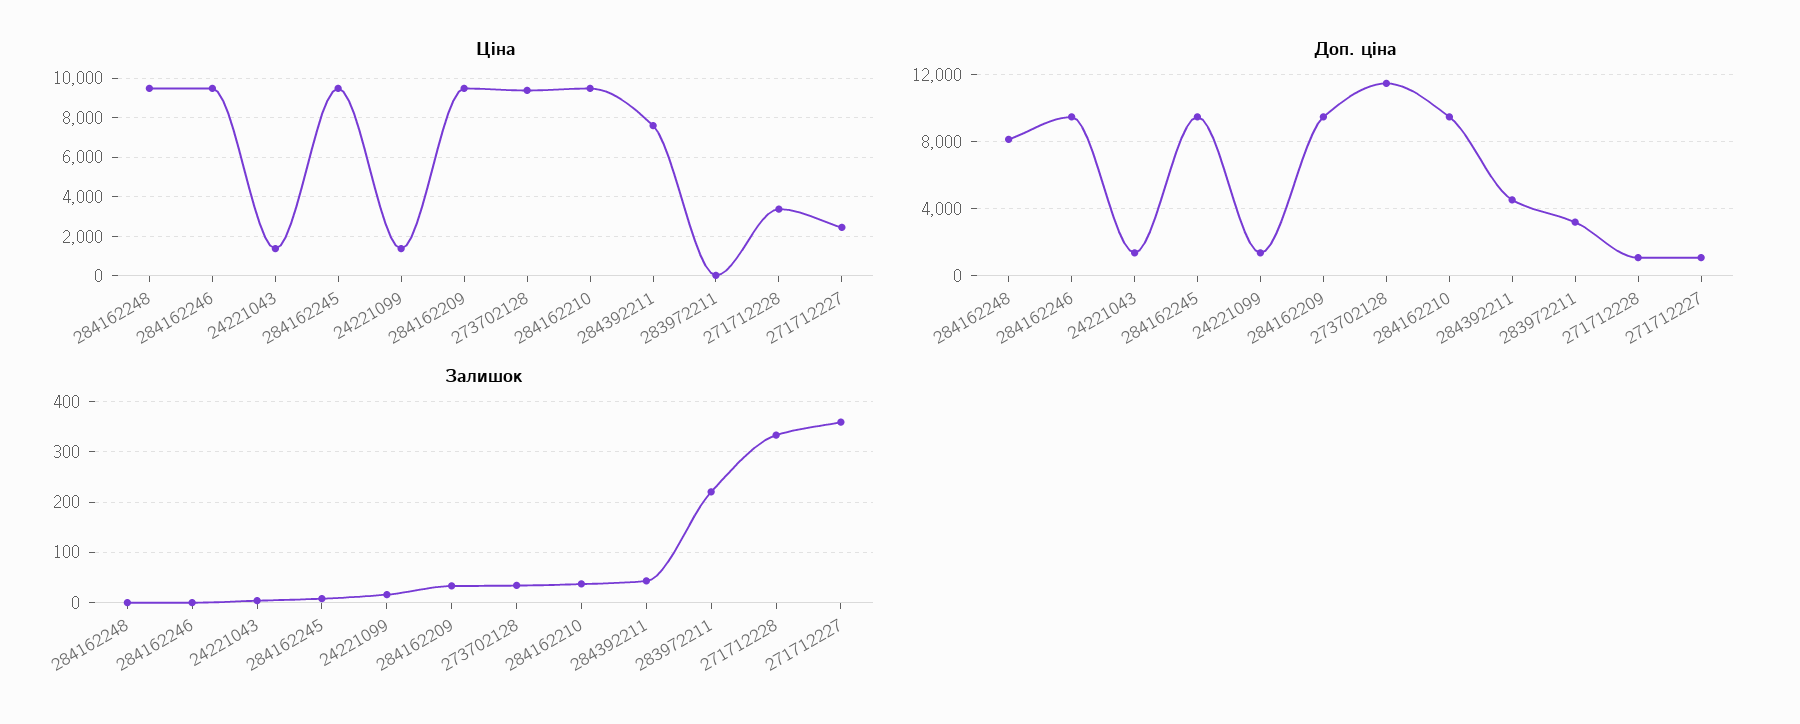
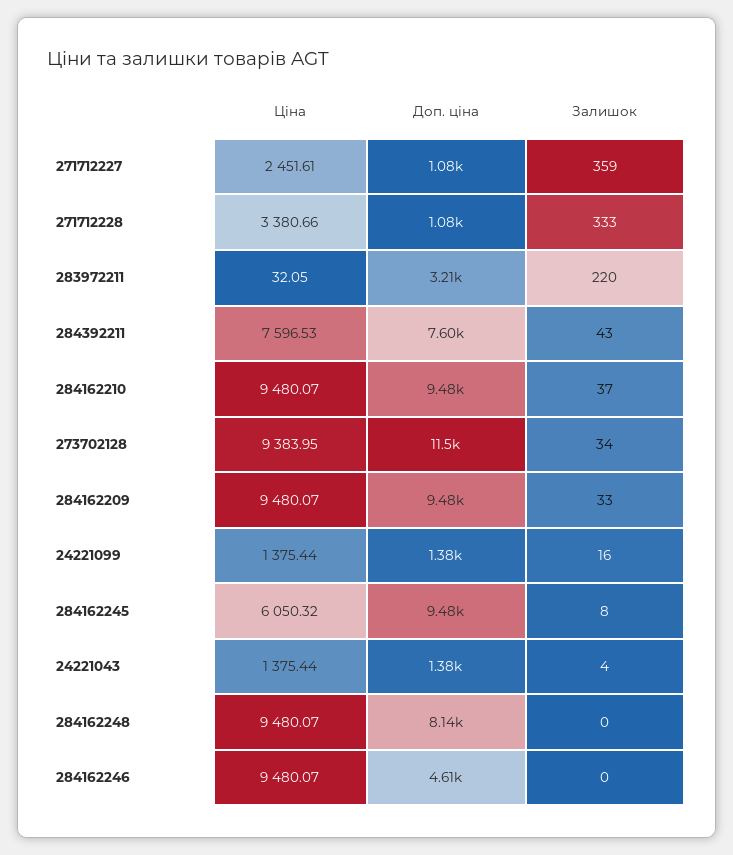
Ціна, 284162245: 9500 -> 6050.32
Доп. ціна, 284162246: 9500 -> 4610
Доп. ціна, 284392211: 4500 -> 7600

